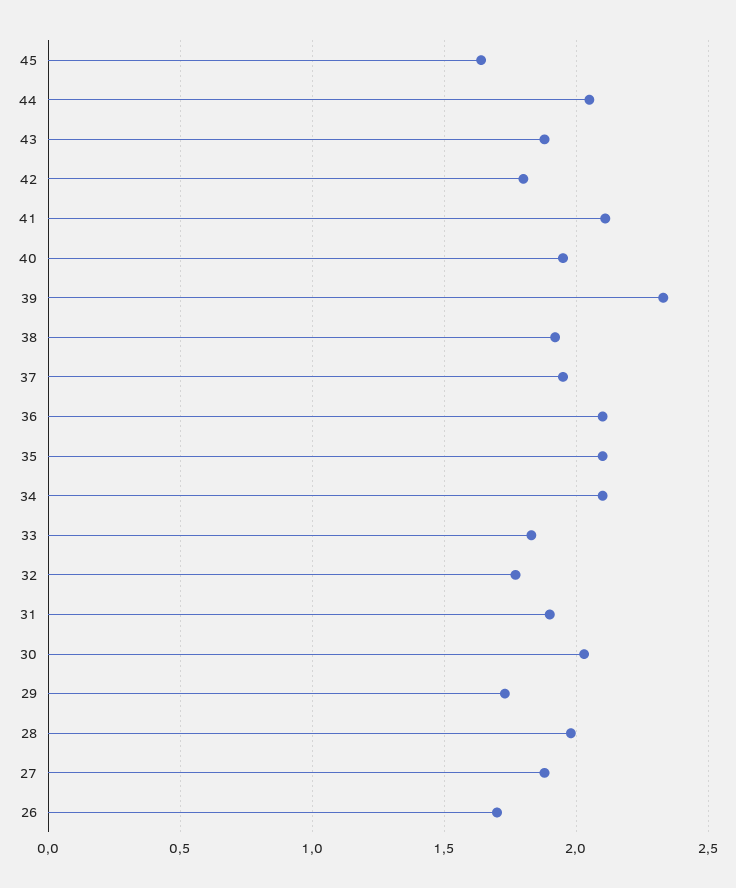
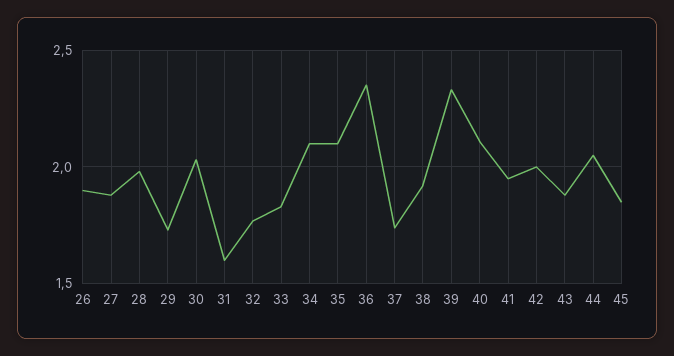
45: 1.65 -> 1.85
42: 1.8 -> 2
41: 2.1 -> 1.95
40: 1.95 -> 2.1
37: 1.95 -> 1.75
36: 2.1 -> 2.35
31: 1.9 -> 1.6
26: 1.7 -> 1.9

